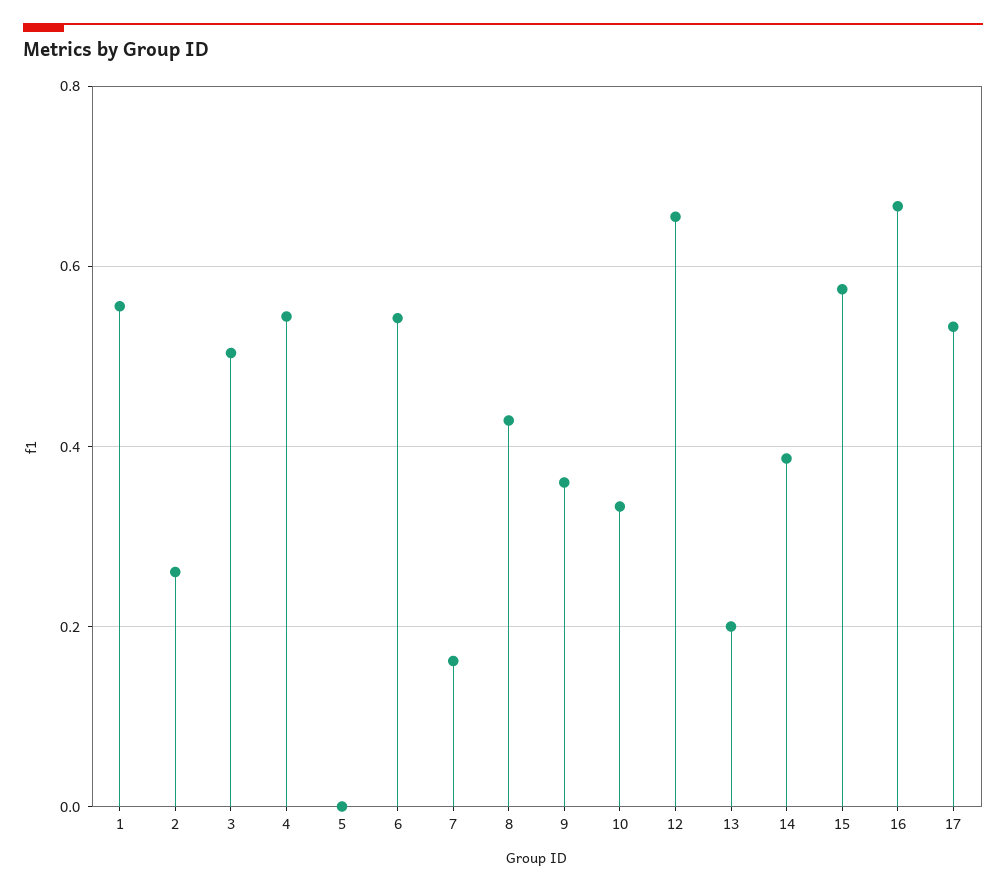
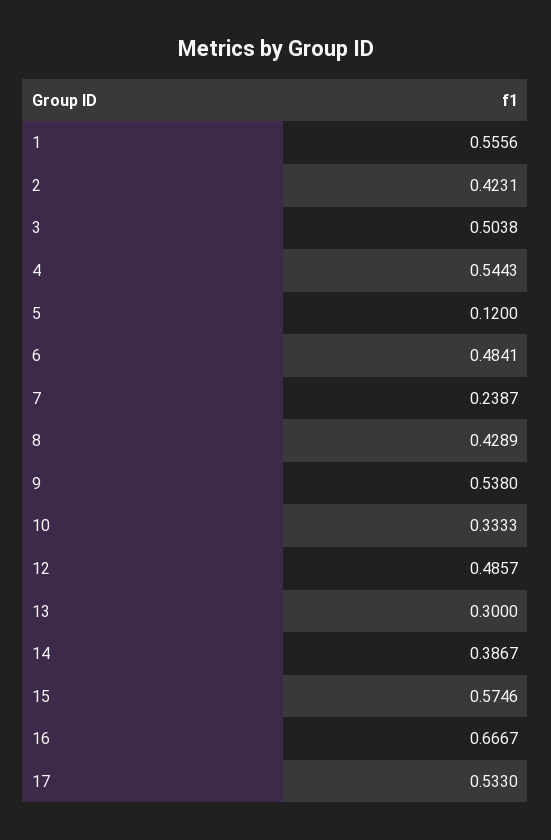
2: 0.26 -> 0.4231
5: 0 -> 0.12
6: 0.54 -> 0.4841
7: 0.16 -> 0.2387
9: 0.36 -> 0.538
12: 0.66 -> 0.4857
13: 0.2 -> 0.3

